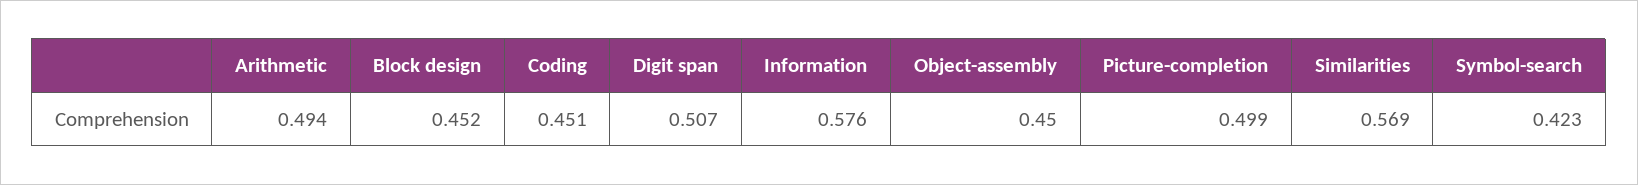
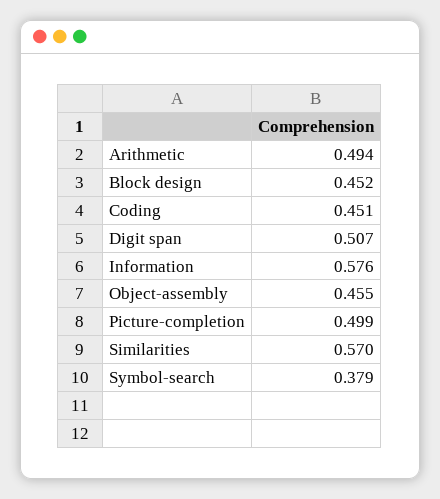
Object-assembly: 0.45 -> 0.455
Similarities: 0.569 -> 0.57
Symbol-search: 0.423 -> 0.379

